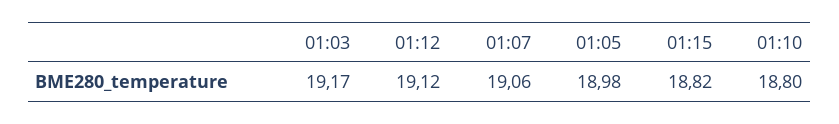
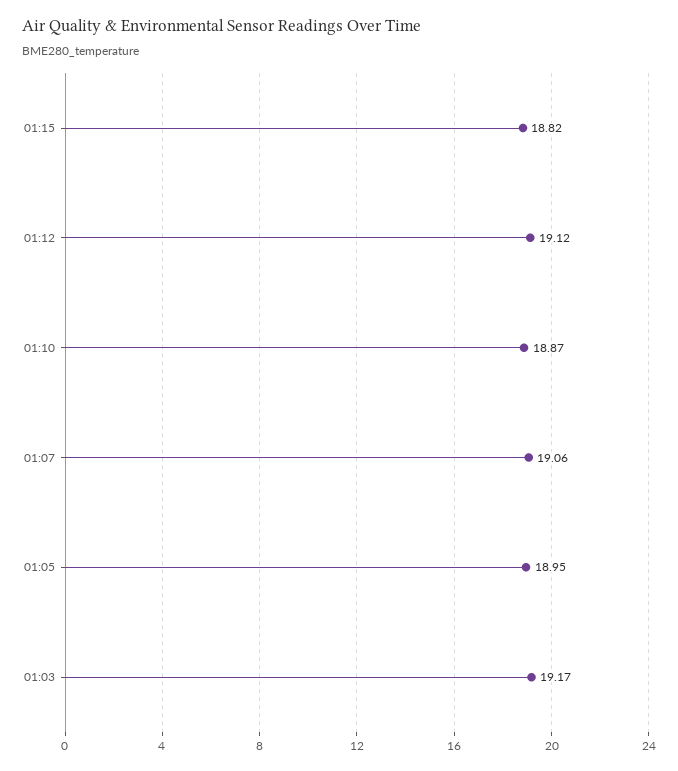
01:05: 18.98 -> 18.95
01:10: 18.8 -> 18.87

